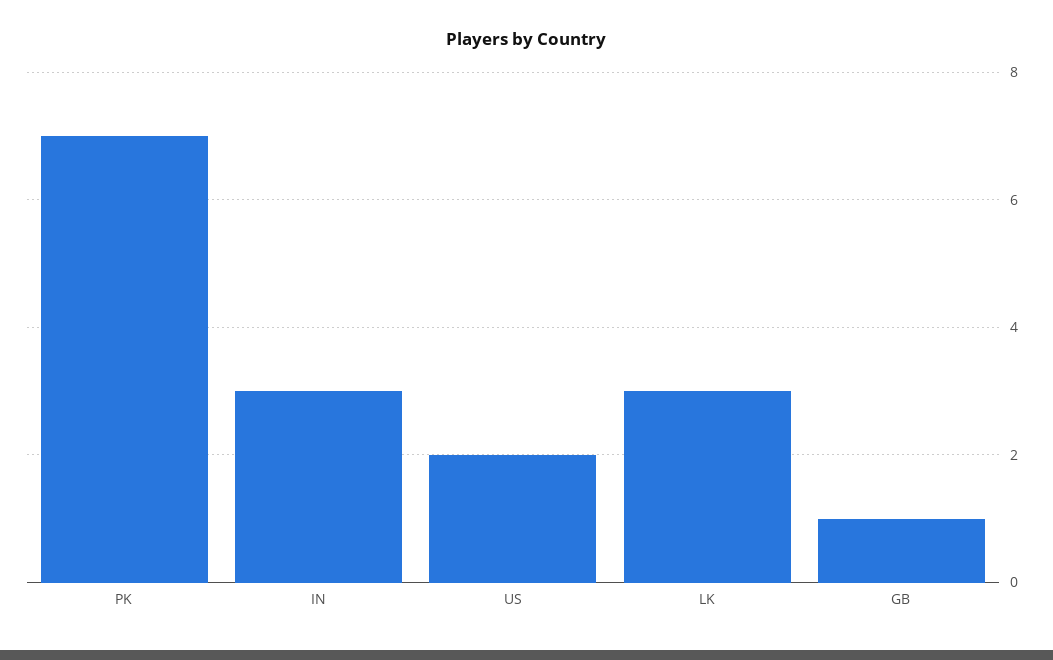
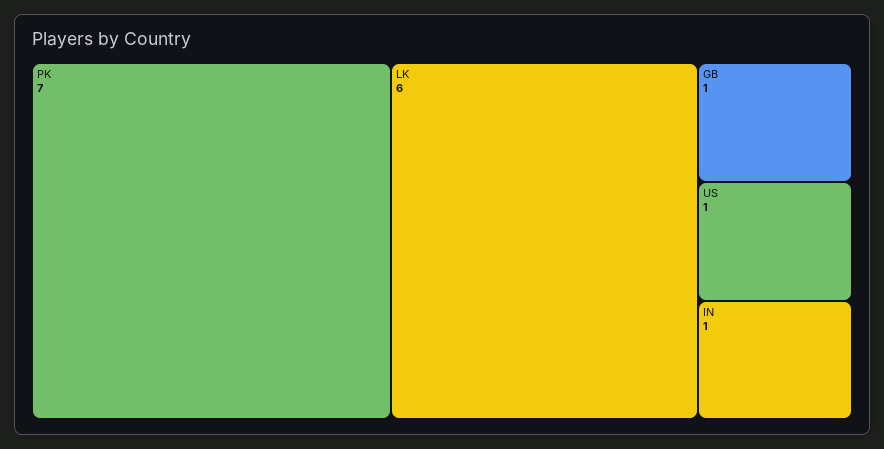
IN: 3 -> 1
US: 2 -> 1
LK: 3 -> 6

